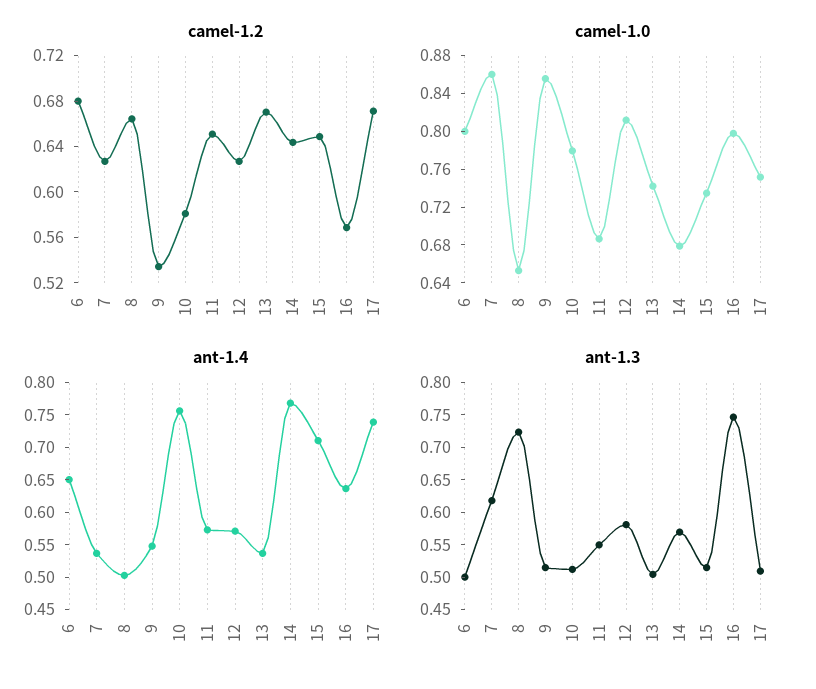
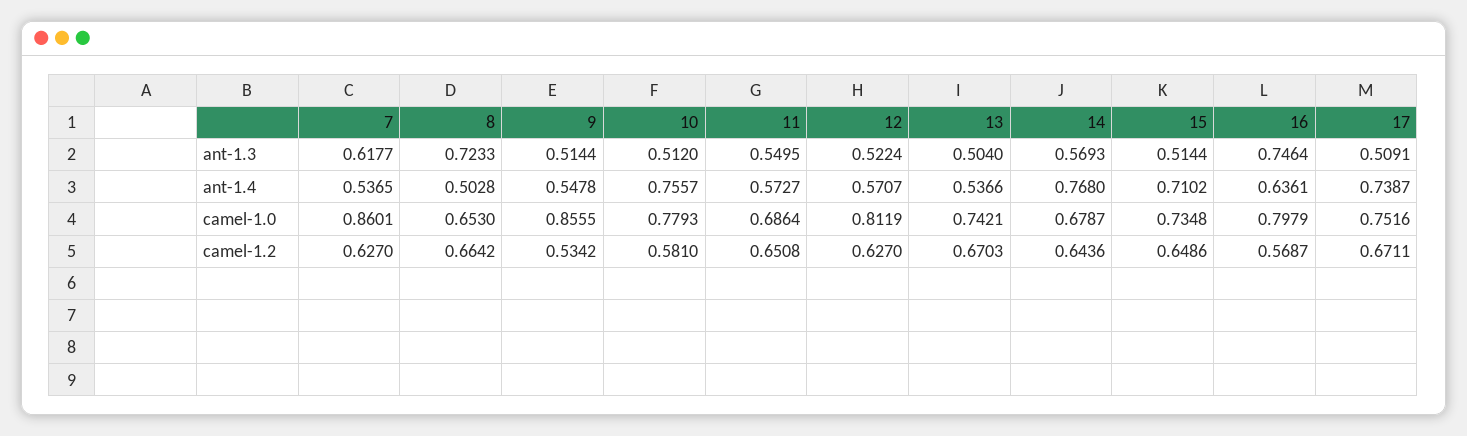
camel-1.2, 6: 0.68 -> none
camel-1.0, 6: 0.8 -> none
ant-1.4, 6: 0.65 -> none
ant-1.3, 6: 0.5 -> none
ant-1.3, 12: 0.575 -> 0.5224

